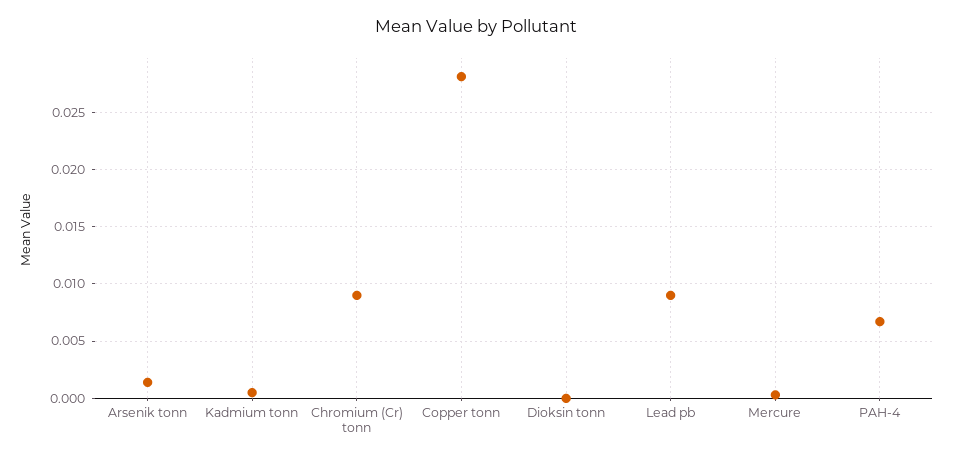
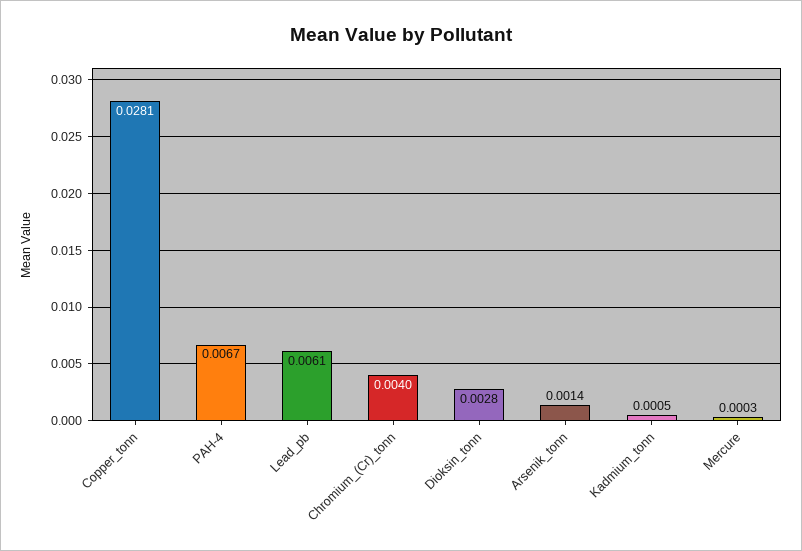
Chromium (Cr) tonn: 0.009 -> 0.004
Dioksin tonn: 0 -> 0.0028
Lead pb: 0.009 -> 0.0061

